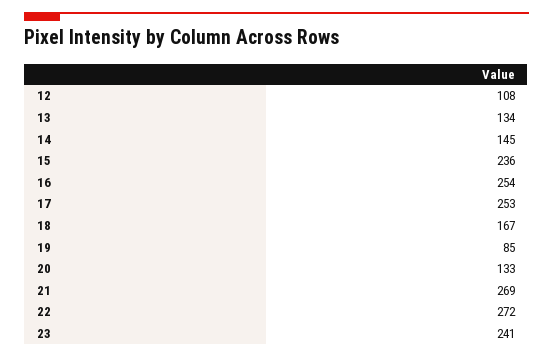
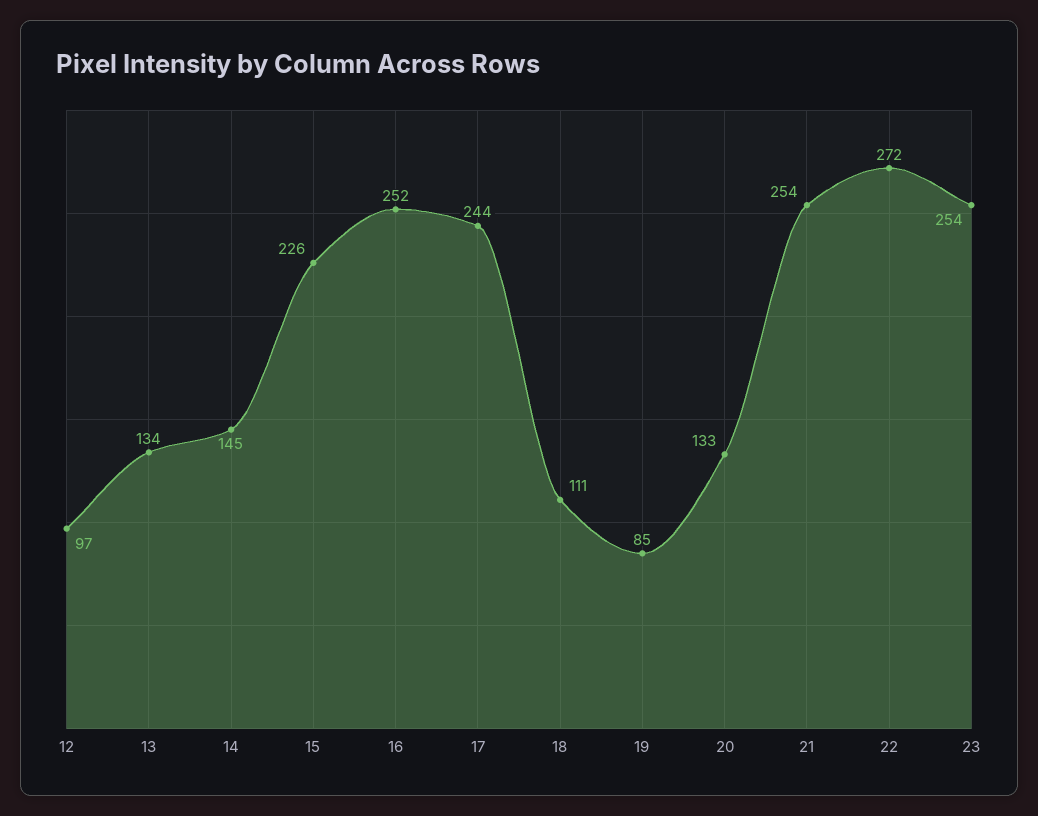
12: 108 -> 97
15: 236 -> 226
16: 254 -> 252
17: 253 -> 244
18: 167 -> 111
21: 269 -> 254
23: 241 -> 254

